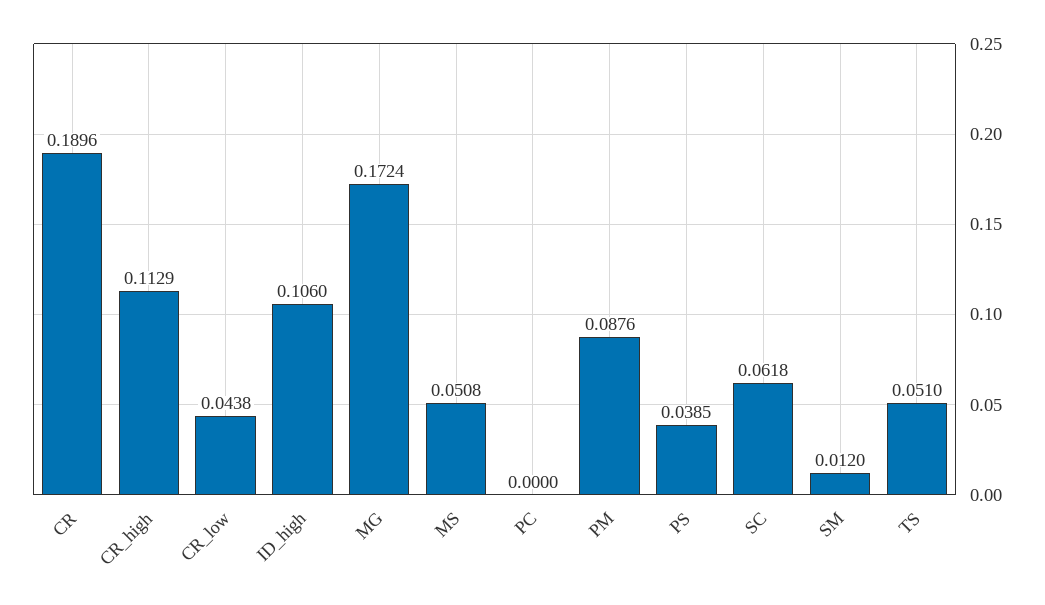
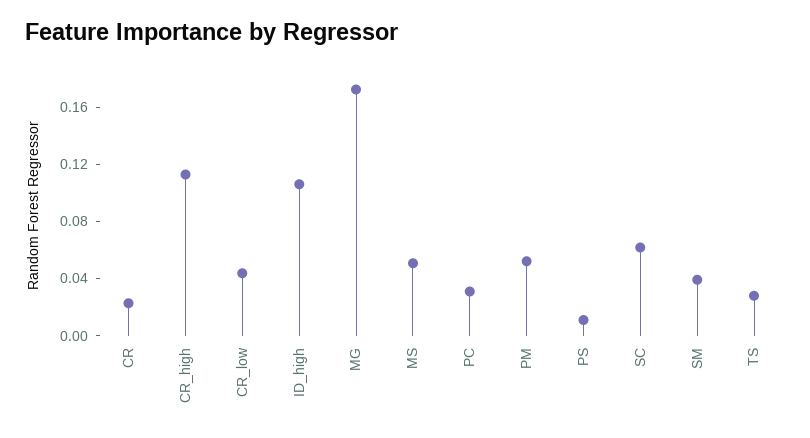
CR: 0.1896 -> 0.02
PC: 0 -> 0.03
PM: 0.0876 -> 0.05
PS: 0.0385 -> 0.01
SM: 0.012 -> 0.04
TS: 0.051 -> 0.03

